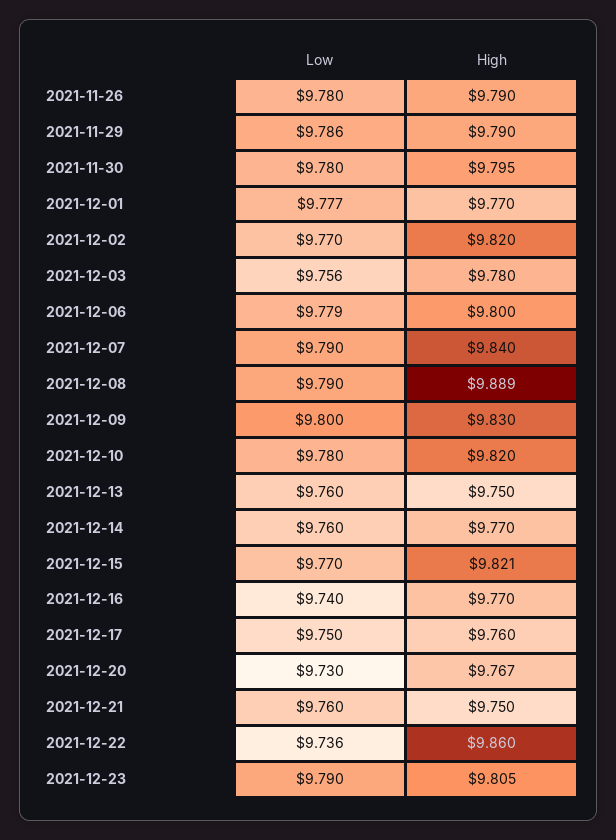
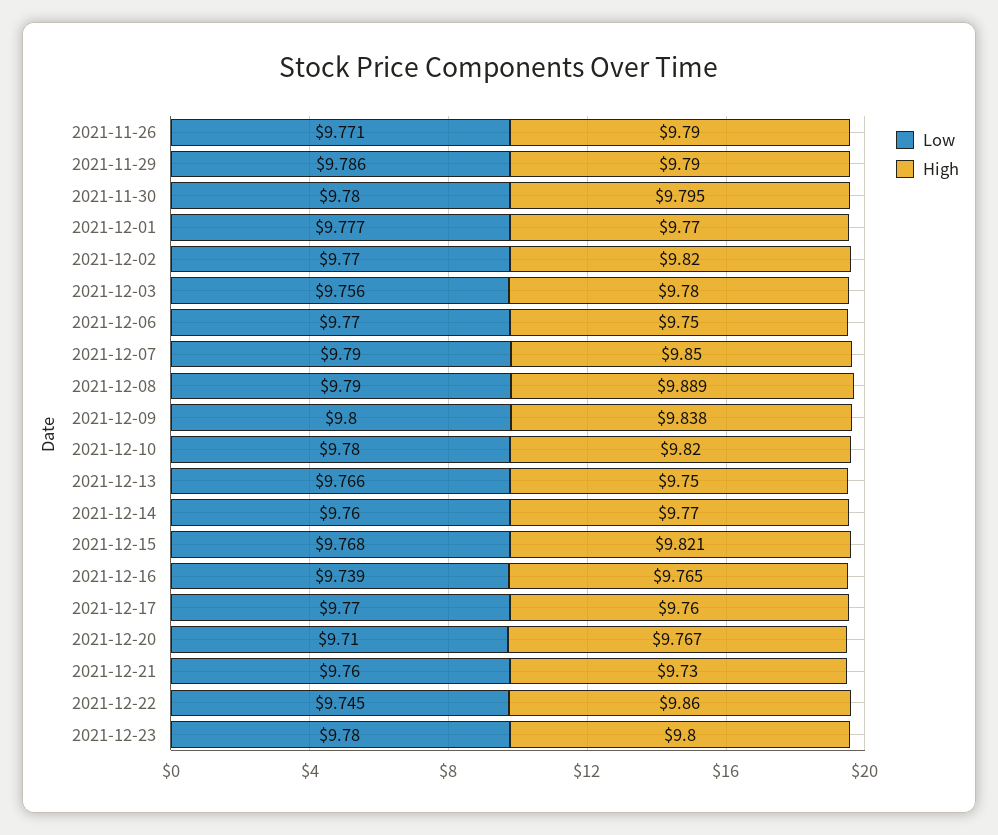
Low, 2021-11-26: 9.78 -> 9.771
Low, 2021-12-06: 9.779 -> 9.77
High, 2021-12-06: 9.8 -> 9.75
High, 2021-12-07: 9.84 -> 9.85
High, 2021-12-09: 9.83 -> 9.838
Low, 2021-12-13: 9.76 -> 9.766
Low, 2021-12-15: 9.77 -> 9.768
Low, 2021-12-16: 9.74 -> 9.739
High, 2021-12-16: 9.77 -> 9.765
Low, 2021-12-17: 9.75 -> 9.77
Low, 2021-12-20: 9.73 -> 9.71
High, 2021-12-21: 9.75 -> 9.73
Low, 2021-12-22: 9.736 -> 9.745
Low, 2021-12-23: 9.79 -> 9.78
High, 2021-12-23: 9.805 -> 9.8

